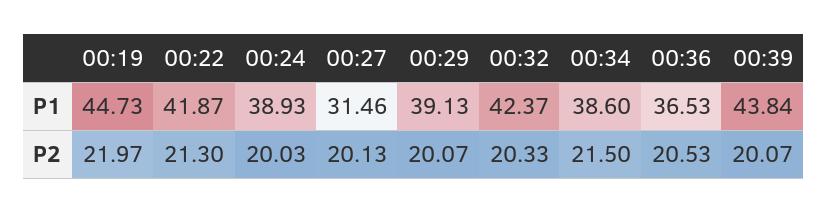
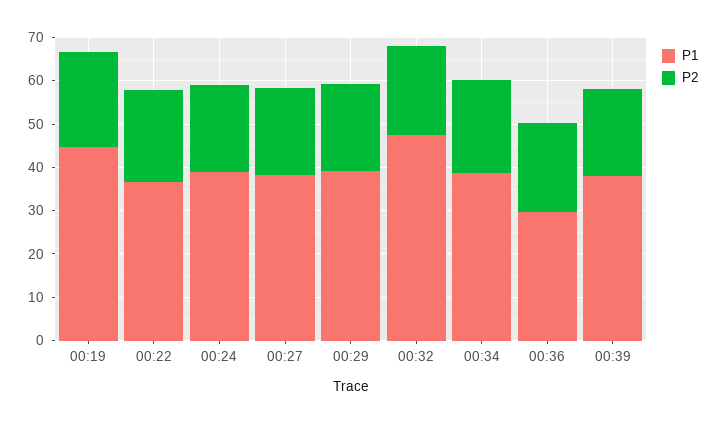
P1, 00:22: 41.87 -> 36
P1, 00:27: 31.46 -> 38
P1, 00:32: 42.37 -> 48
P1, 00:36: 36.53 -> 30
P1, 00:39: 43.84 -> 38

